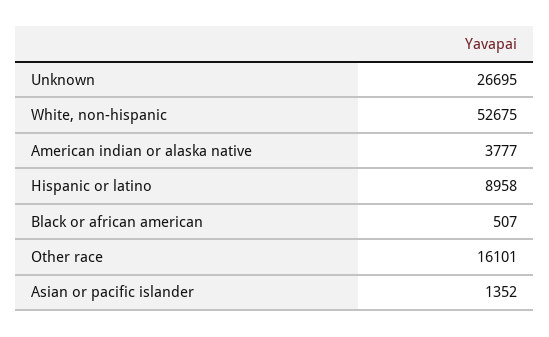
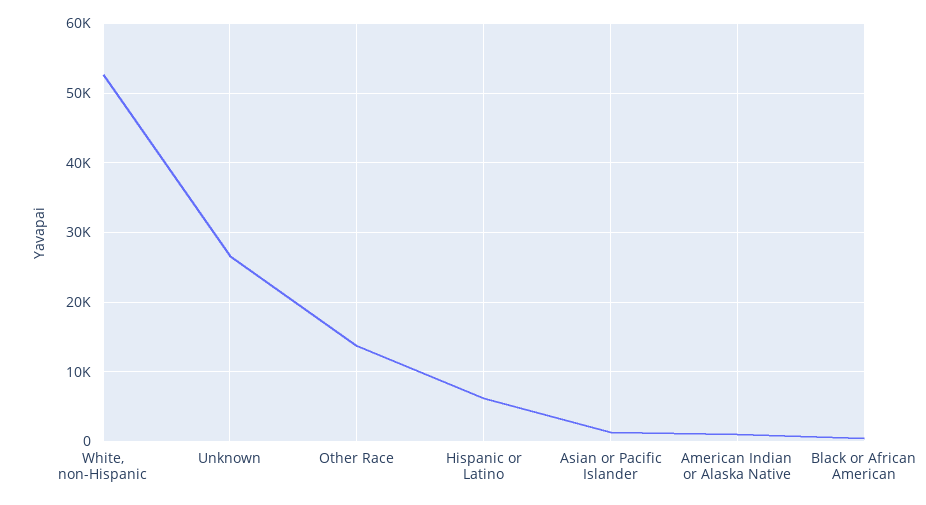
American indian or alaska native: 3777 -> 1000
Hispanic or latino: 8958 -> 6000
Other race: 16101 -> 14000

